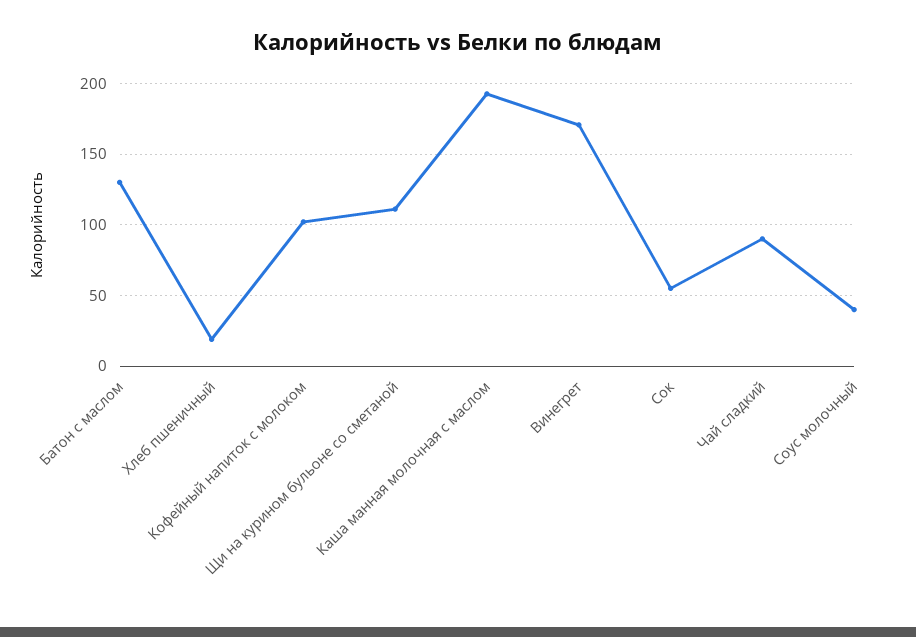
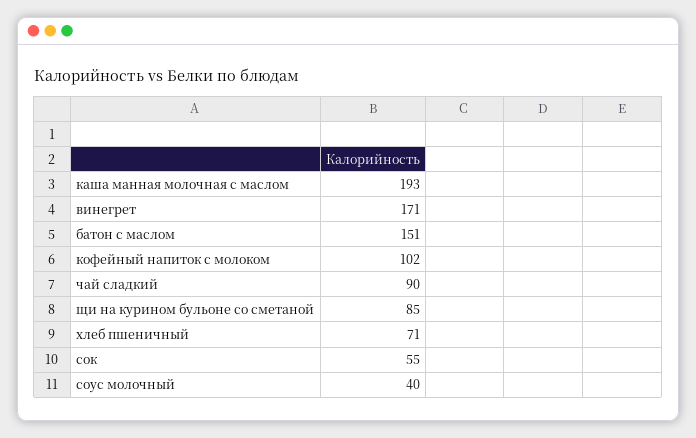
Батон с маслом: 130 -> 151
Хлеб пшеничный: 20 -> 71
Щи на курином бульоне со сметаной: 110 -> 85

